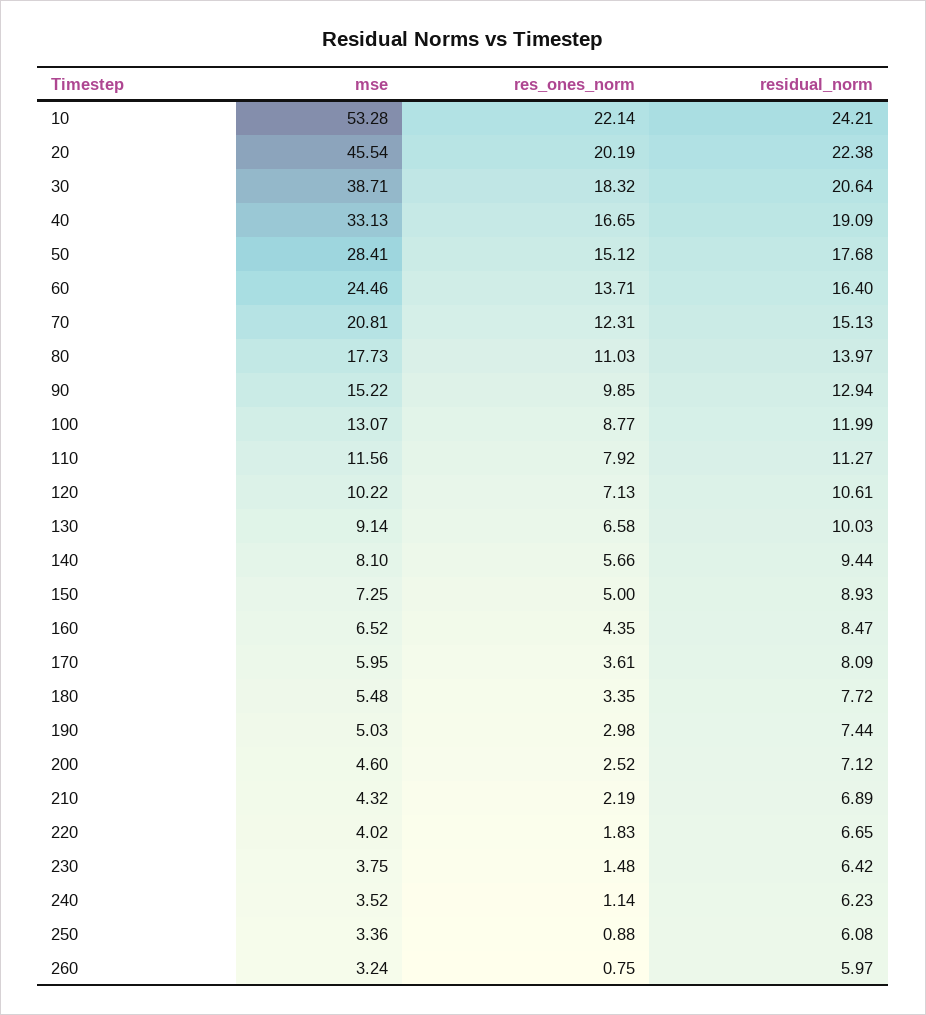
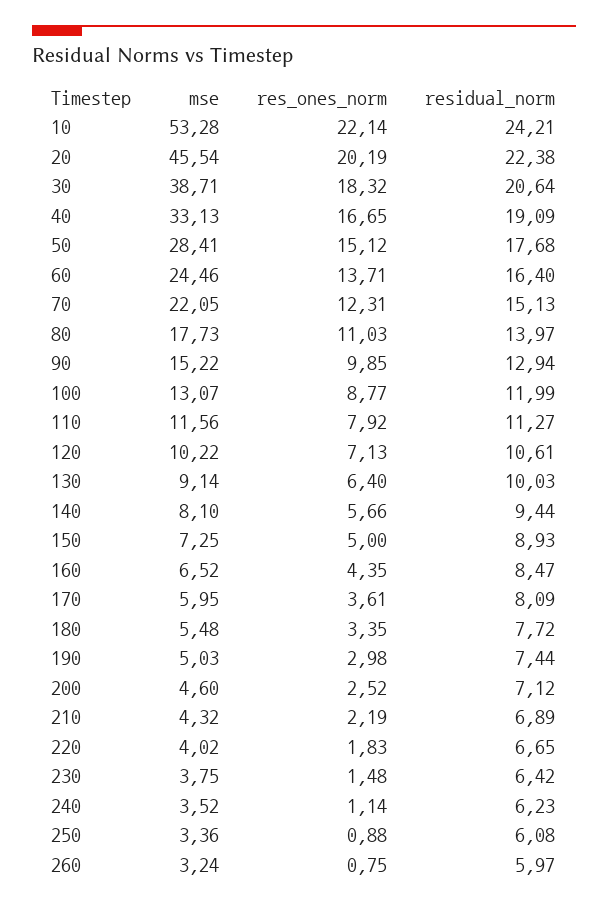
mse, 70: 20.81 -> 22.05
res_ones_norm, 130: 6.58 -> 6.4

